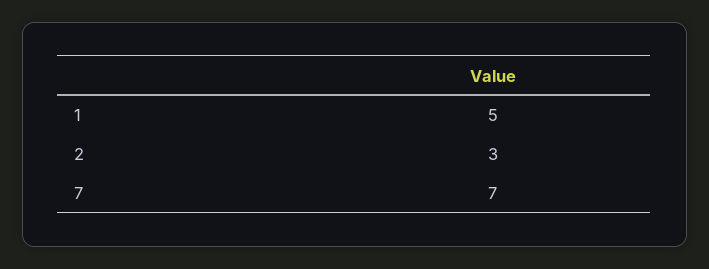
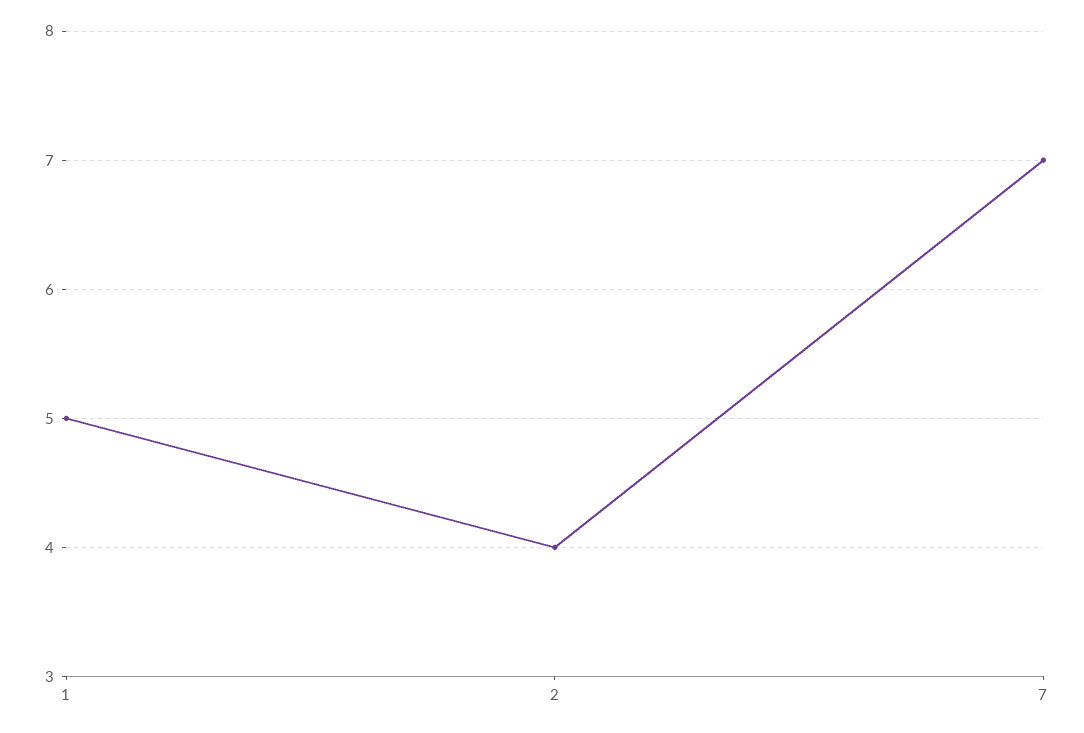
2: 3 -> 4

